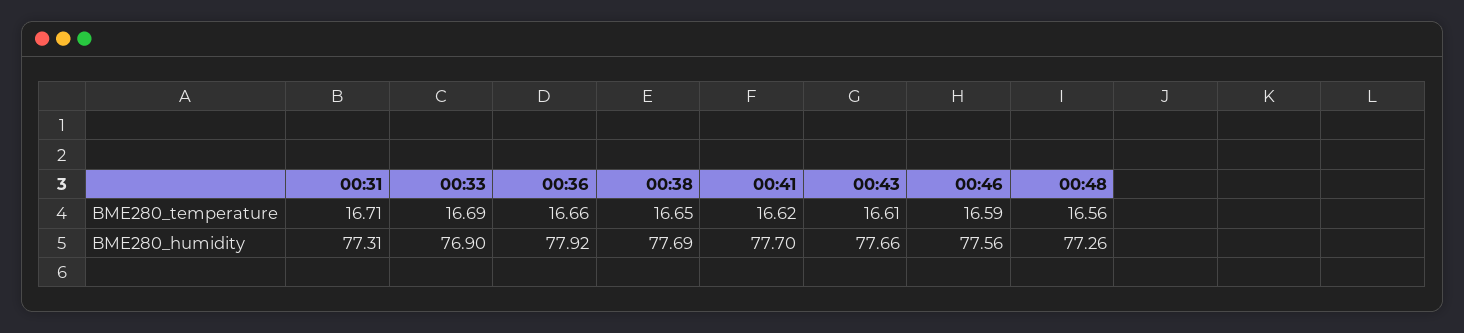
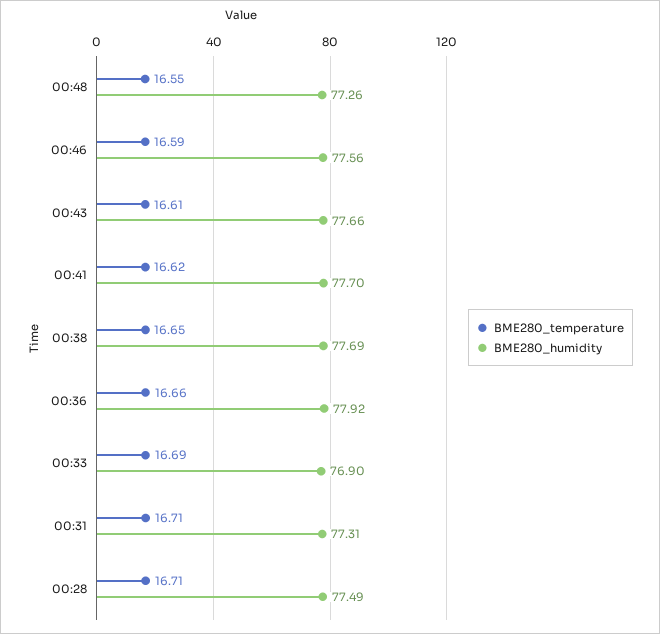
BME280_temperature, 00:48: 16.56 -> 16.55
BME280_temperature, 00:28: none -> 16.71
BME280_humidity, 00:28: none -> 77.49

